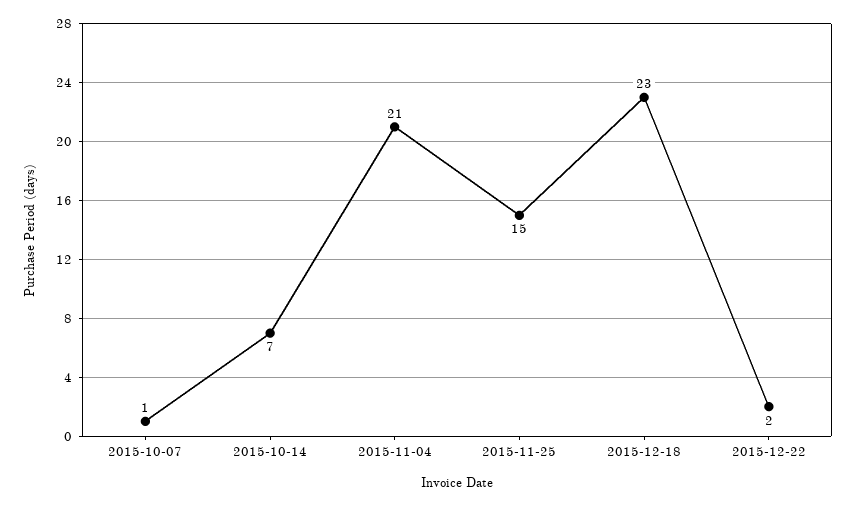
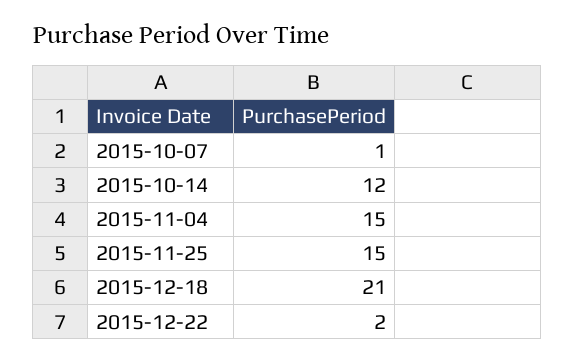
2015-10-14: 7 -> 12
2015-11-04: 21 -> 15
2015-12-18: 23 -> 21

